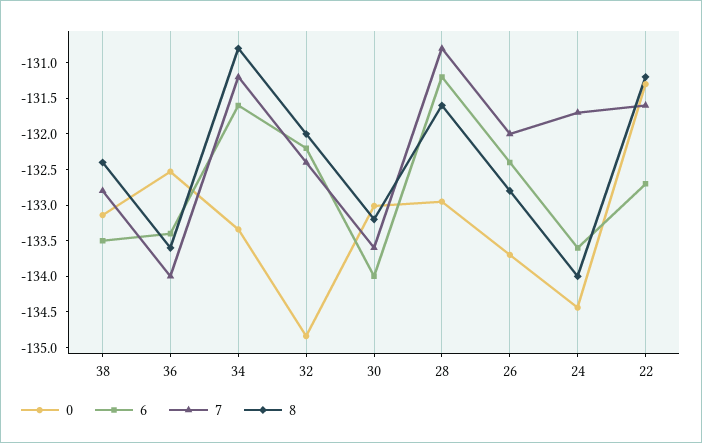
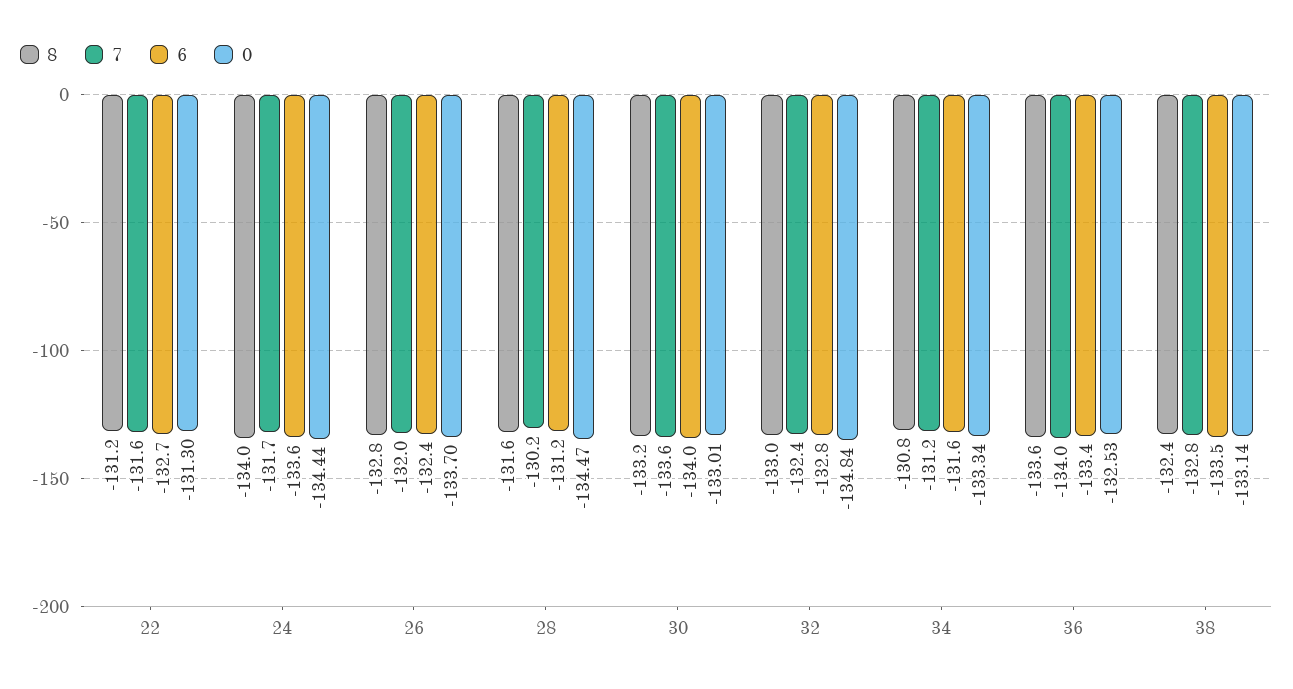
6, 32: -132.25 -> -132.8
8, 32: -132 -> -133
0, 28: -133 -> -134.47
7, 28: -130.75 -> -130.2

